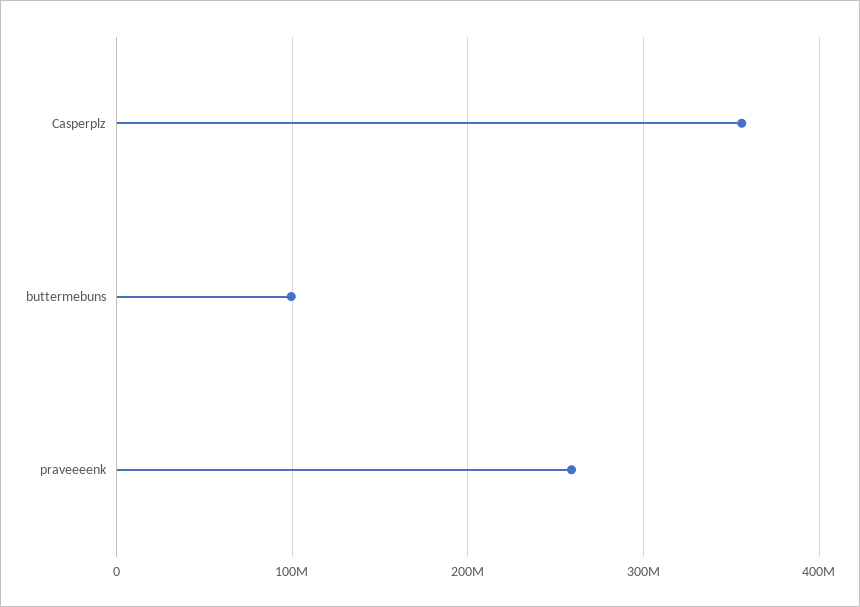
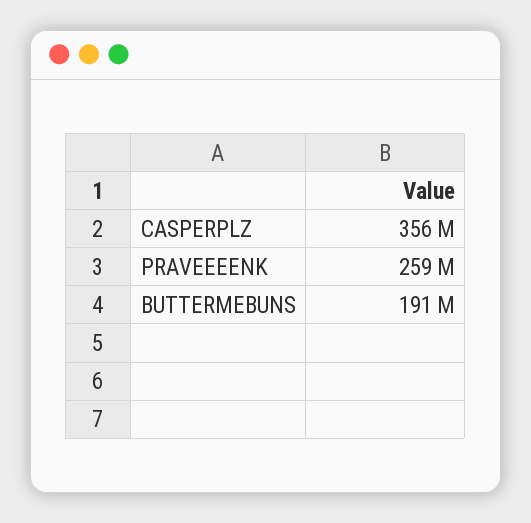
buttermebuns: 100000000 -> 191000000

